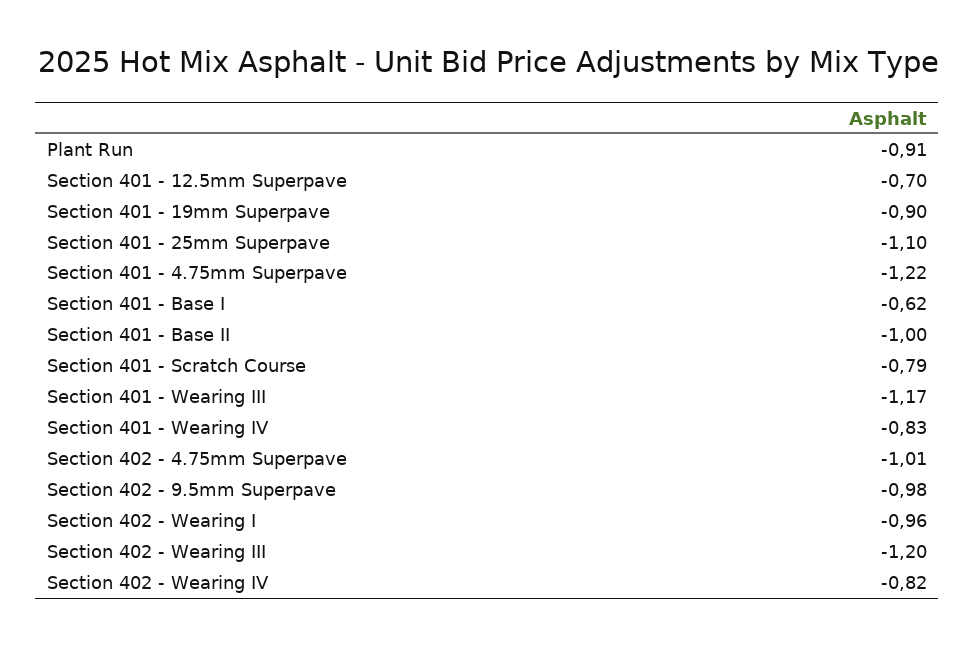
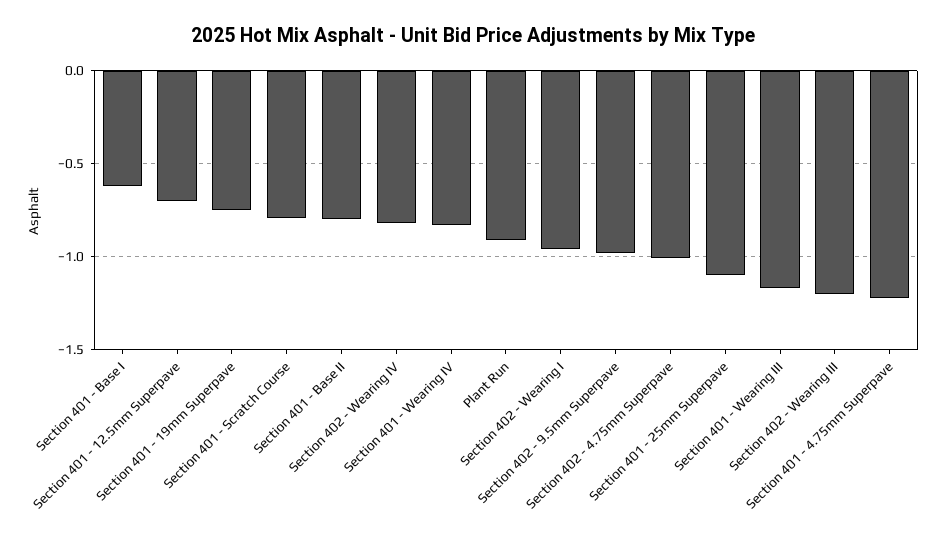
Section 401 - 19mm Superpave: -0.9 -> -0.75
Section 401 - Base II: -1 -> -0.8

